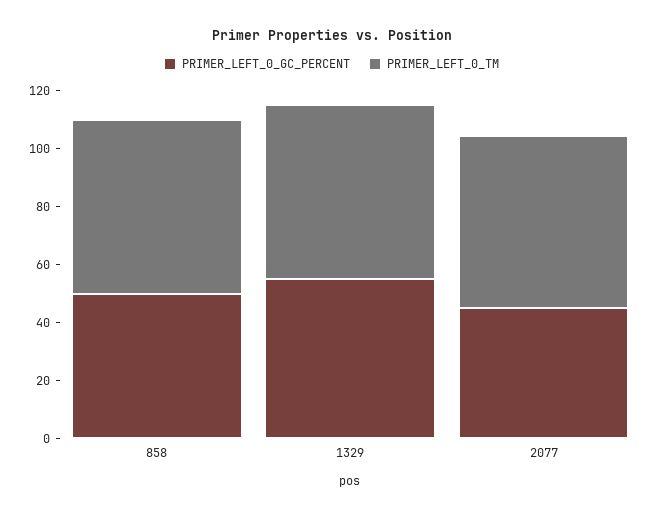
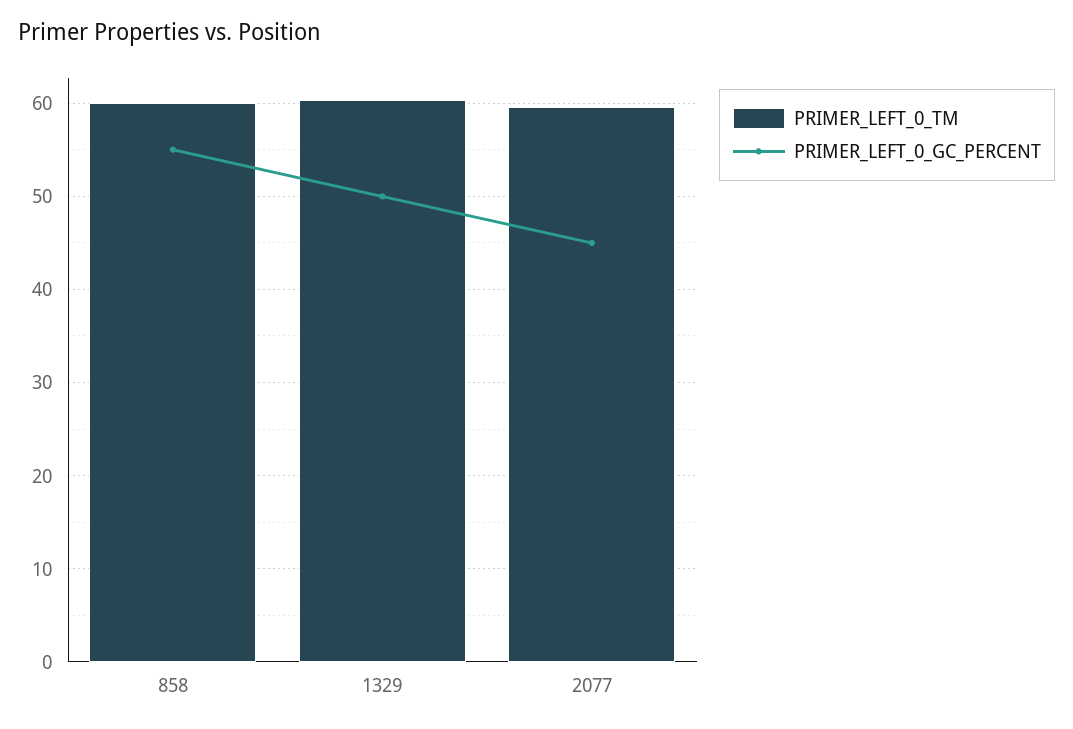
PRIMER_LEFT_0_GC_PERCENT, 858: 50 -> 55
PRIMER_LEFT_0_GC_PERCENT, 1329: 55 -> 50

